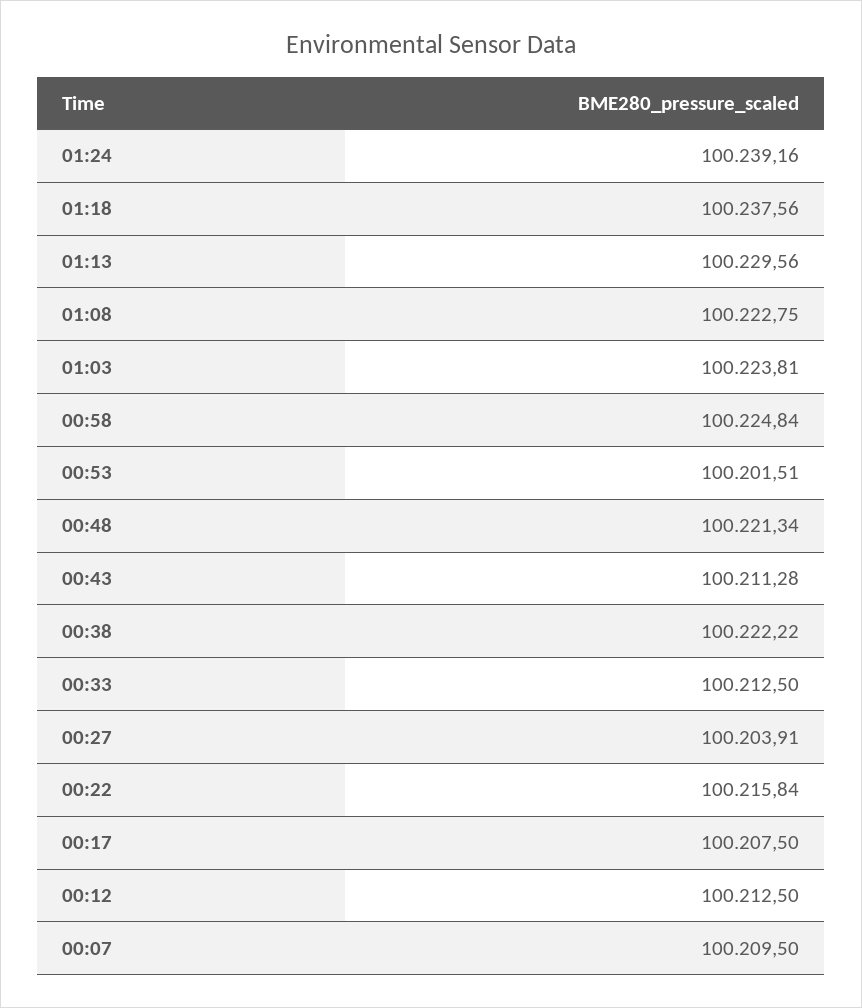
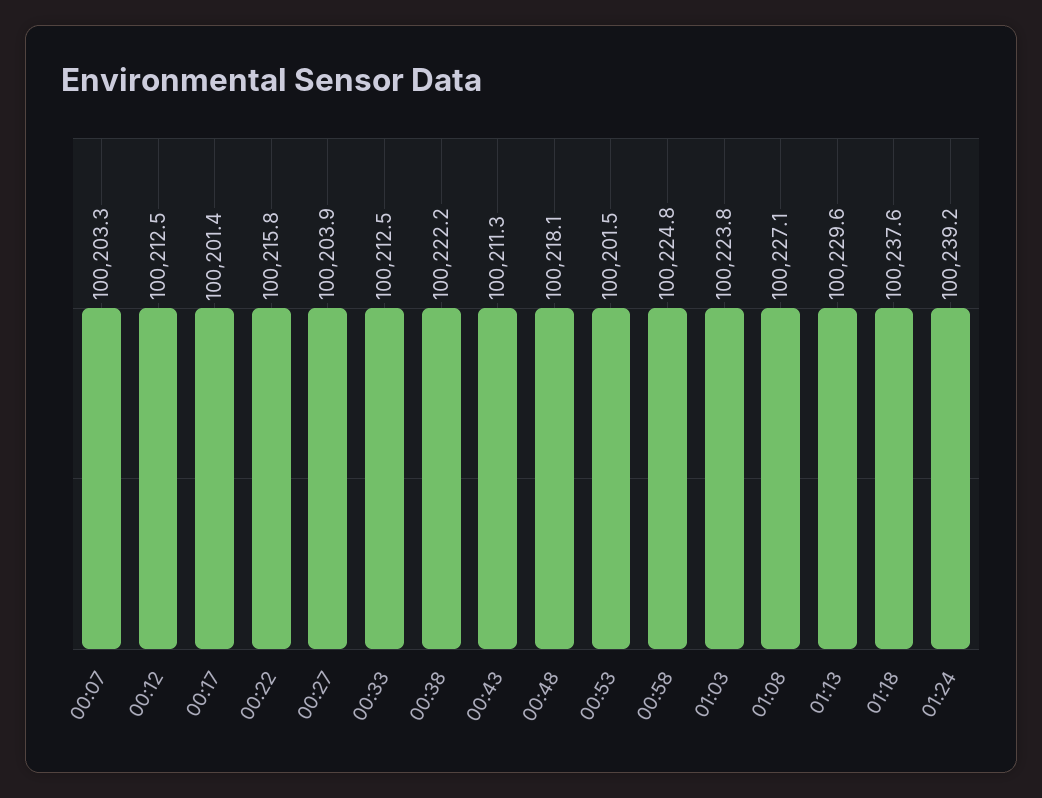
01:08: 100222.75 -> 100227.1
00:48: 100221.34 -> 100218.1
00:17: 100207.5 -> 100201.4
00:07: 100209.5 -> 100203.3

